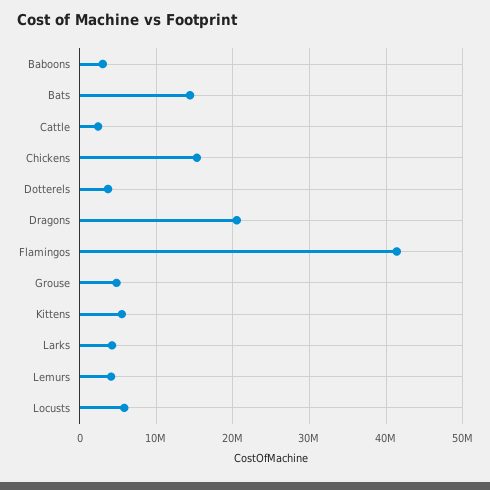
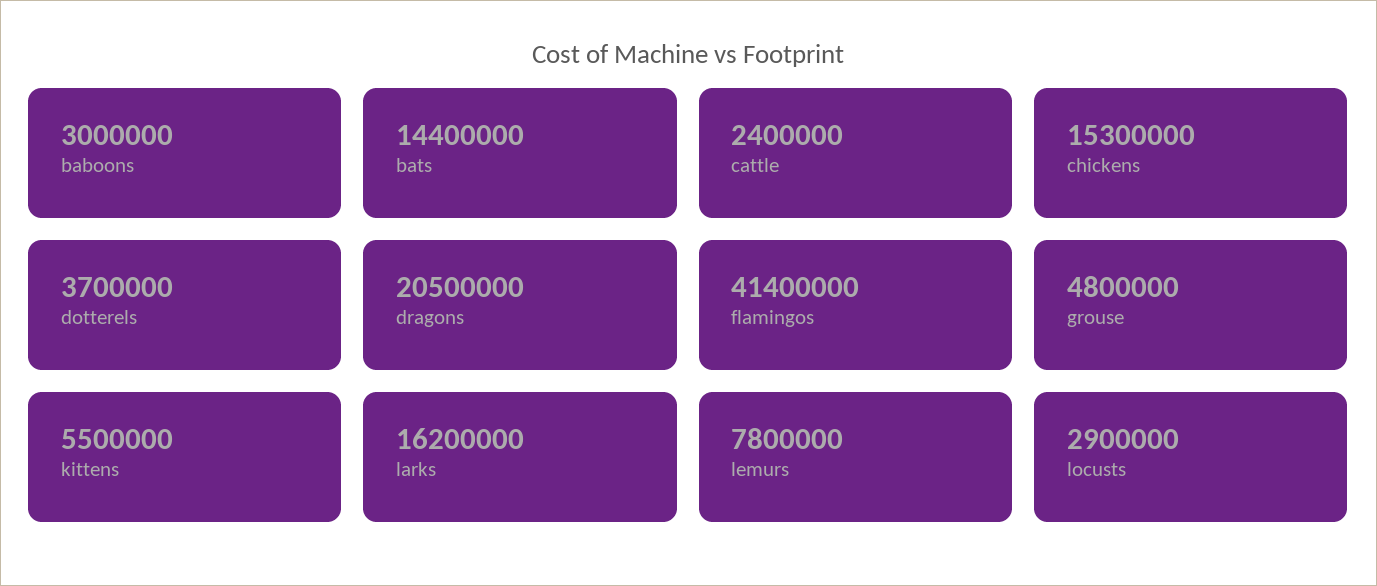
Larks: 4000000 -> 16200000
Lemurs: 4000000 -> 7800000
Locusts: 6000000 -> 2900000

